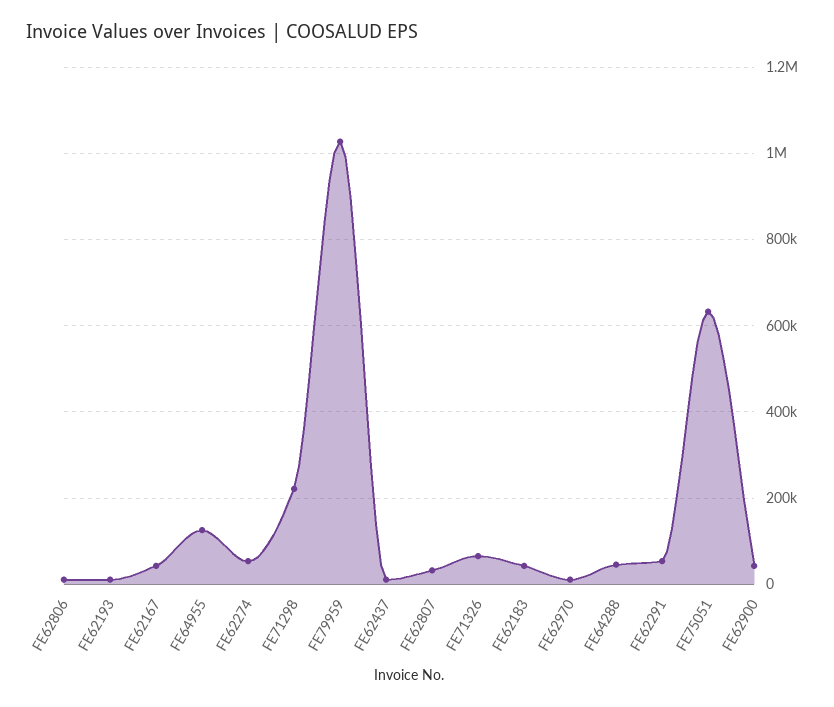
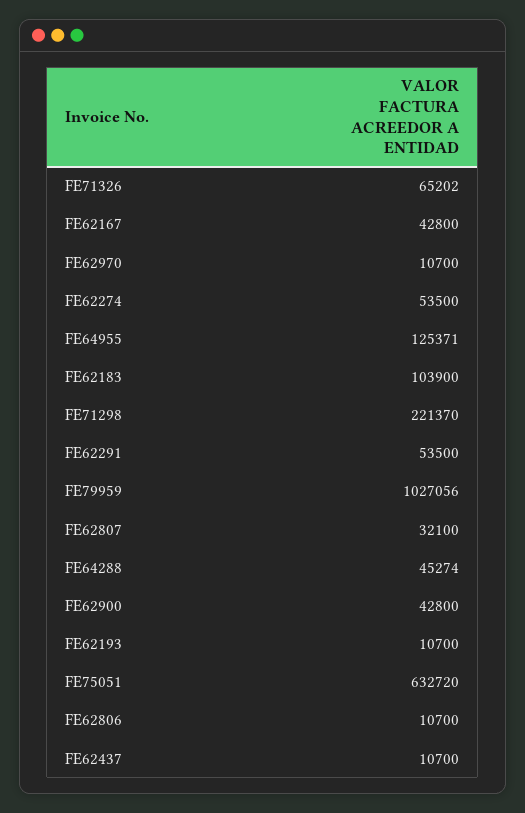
FE62183: 40000 -> 103900

